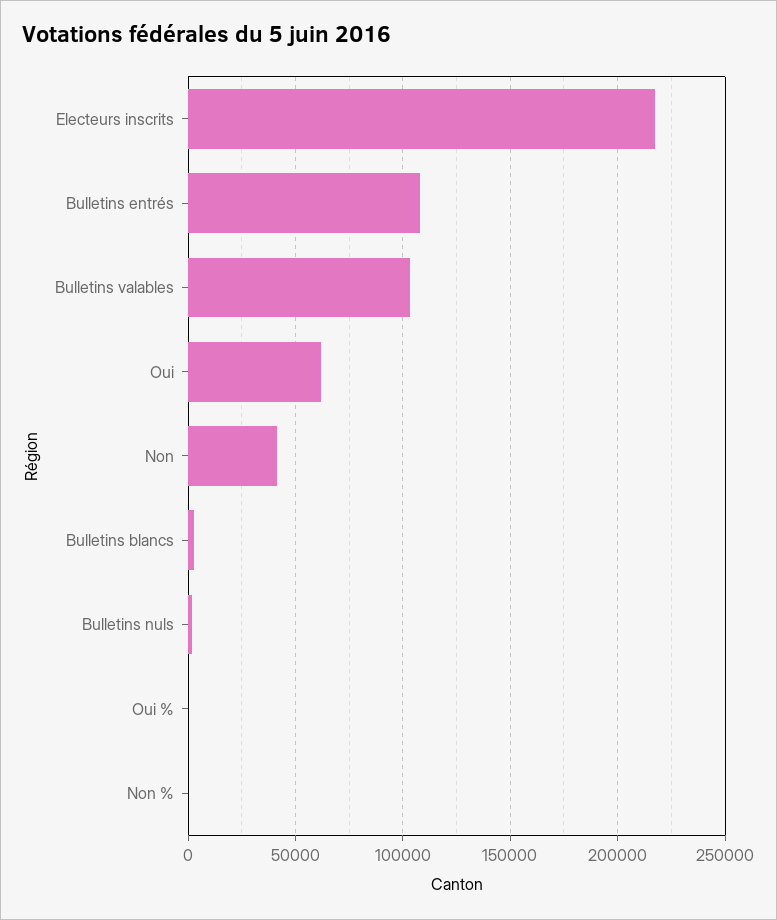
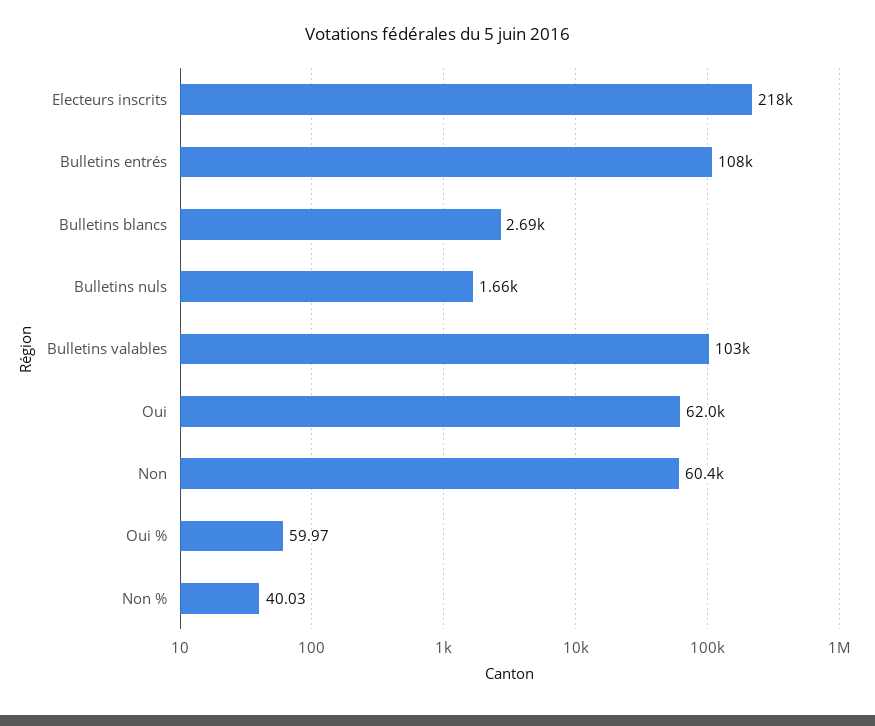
Non: 40000 -> 60400

